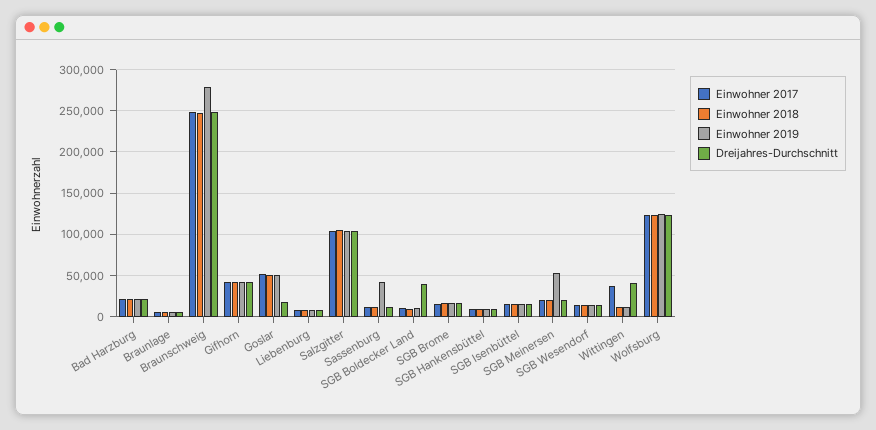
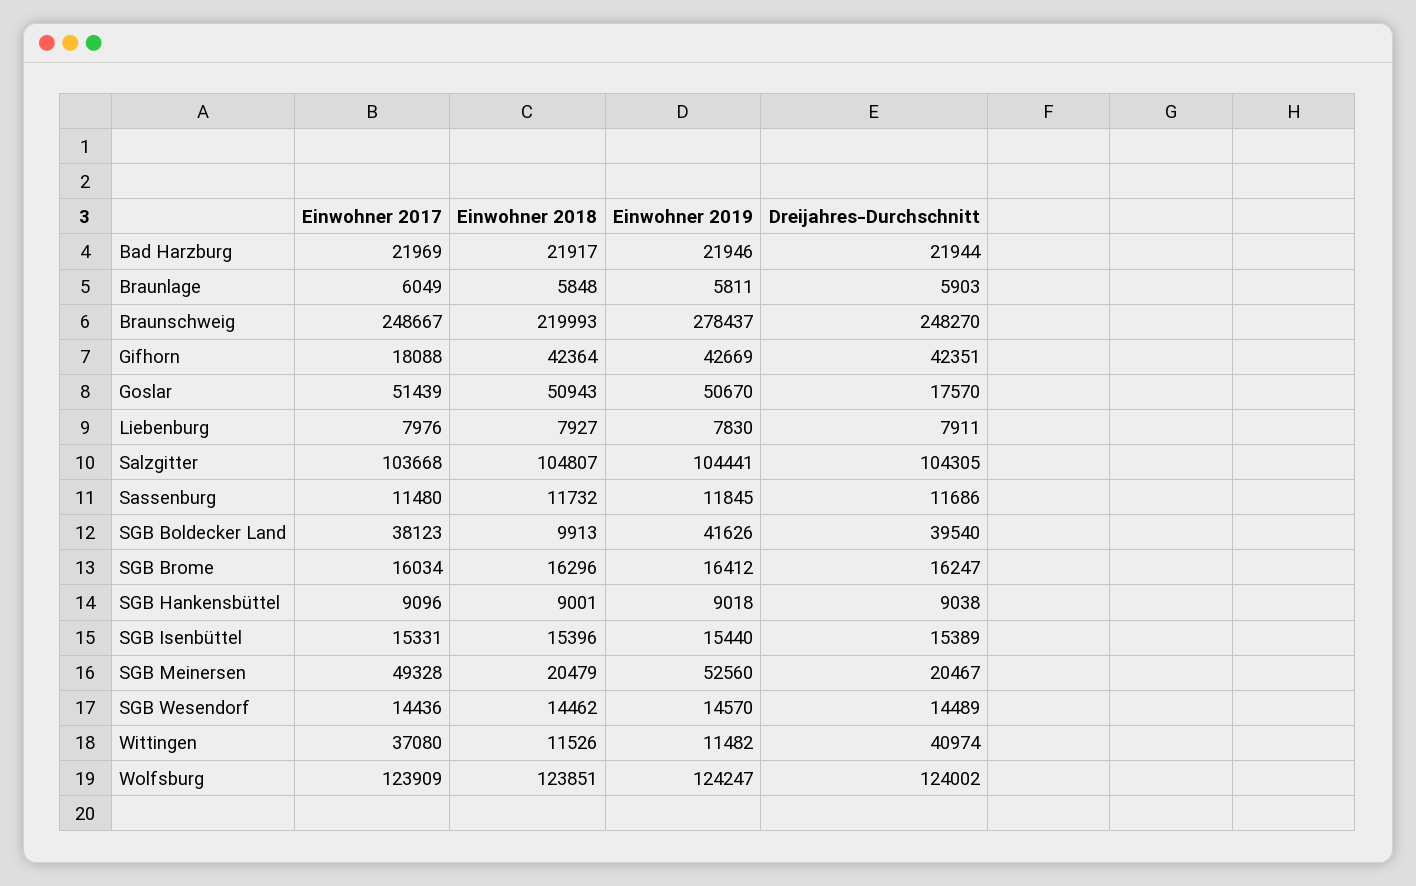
Einwohner 2018, Braunschweig: 250000 -> 219993
Einwohner 2017, Gifhorn: 40000 -> 18088
Einwohner 2019, Sassenburg: 40000 -> 11845
Einwohner 2017, SGB Boldecker Land: 10000 -> 38123
Einwohner 2019, SGB Boldecker Land: 10000 -> 41626
Einwohner 2017, SGB Meinersen: 20000 -> 49328

